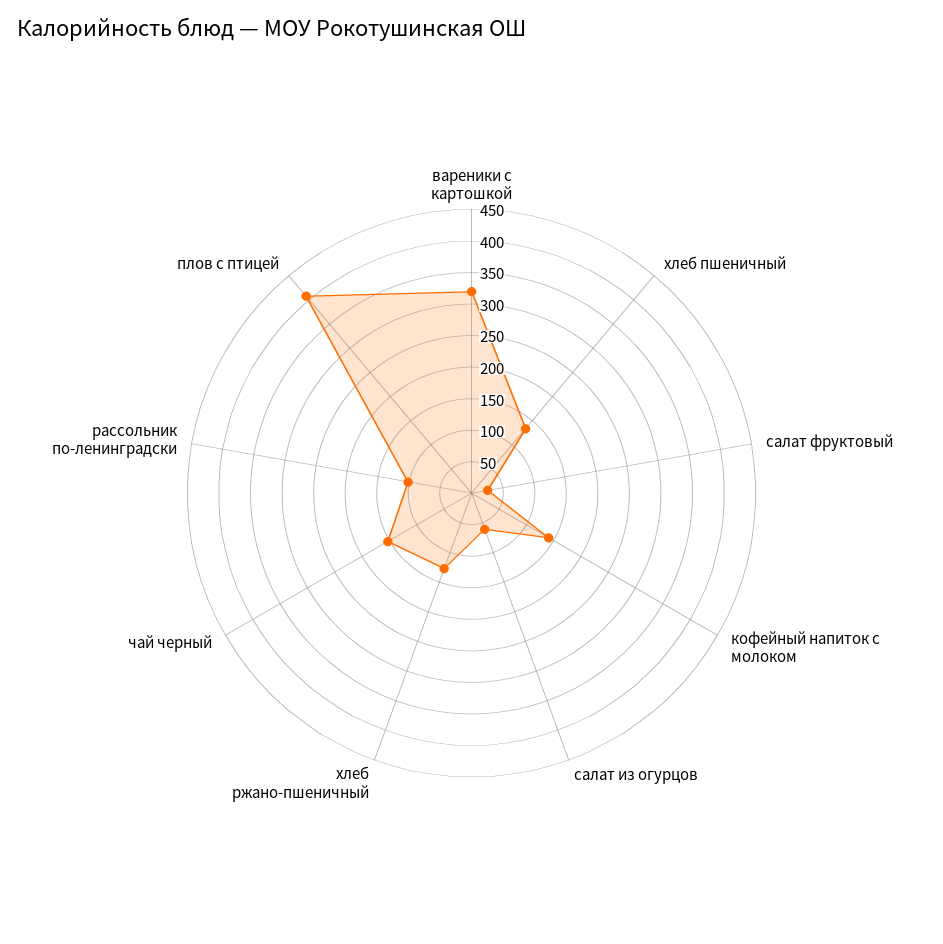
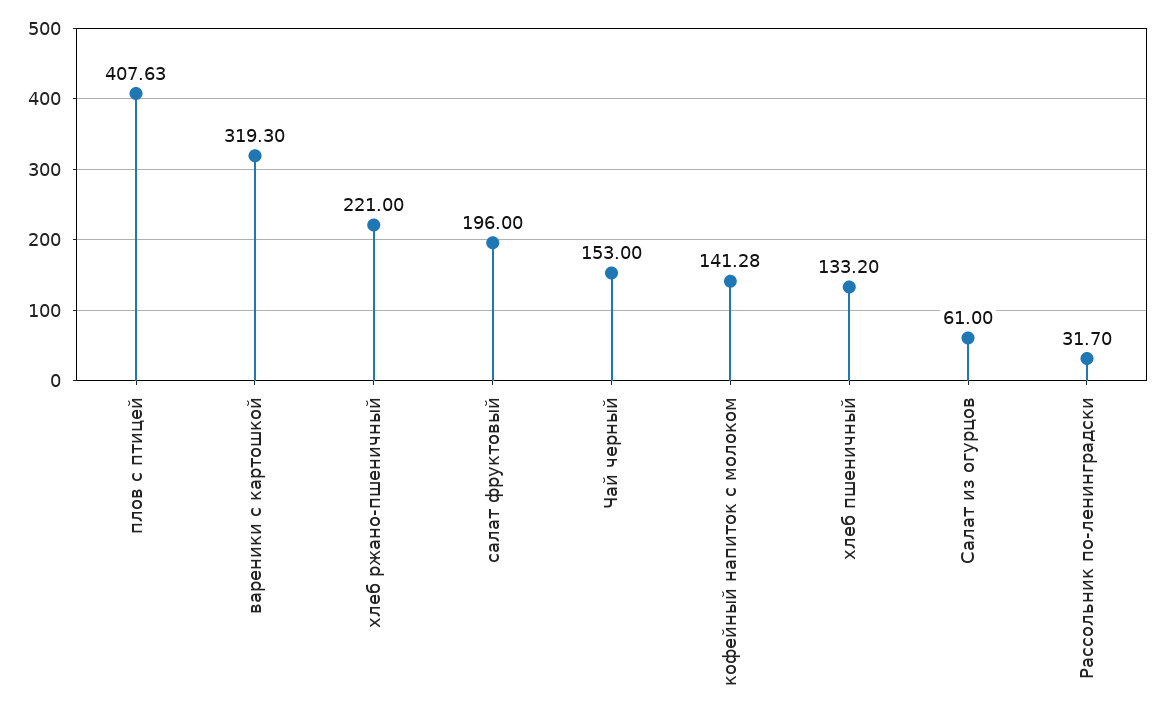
салат фруктовый: 25 -> 196
хлеб ржано-пшеничный: 125 -> 221
рассольник по-ленинградски: 100 -> 31.7

